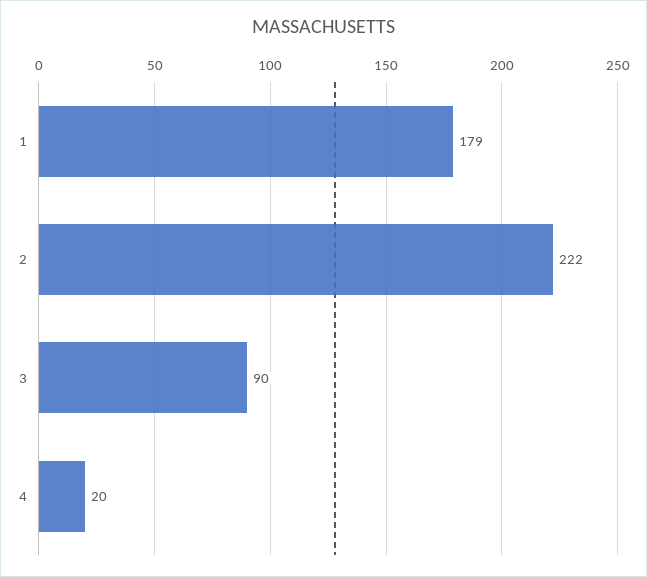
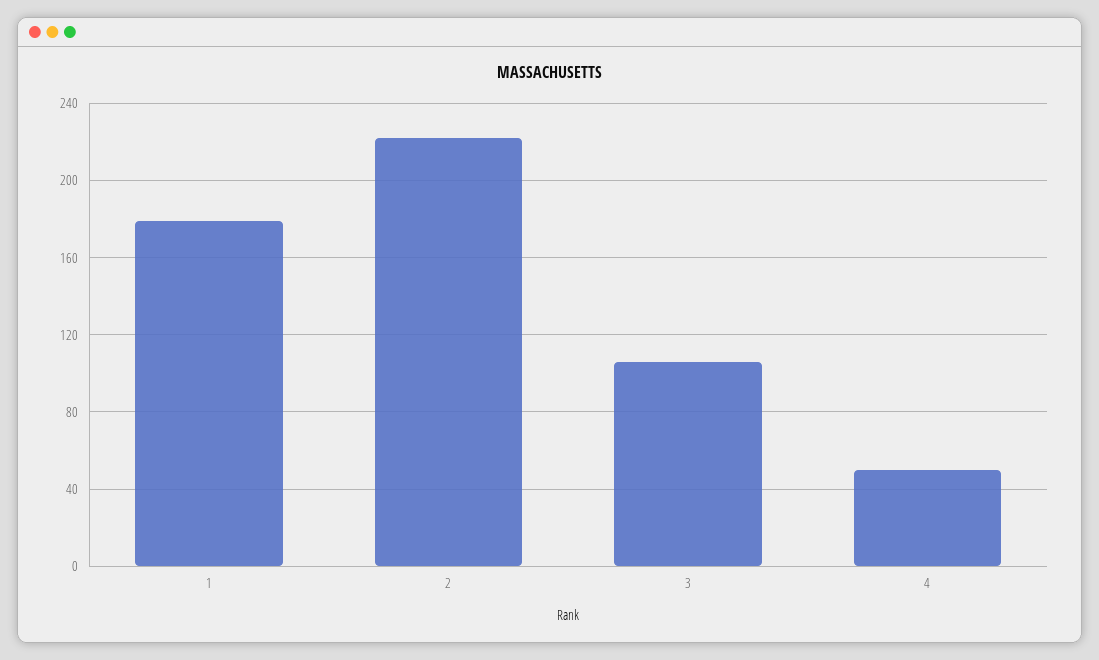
3: 90 -> 105
4: 20 -> 50

